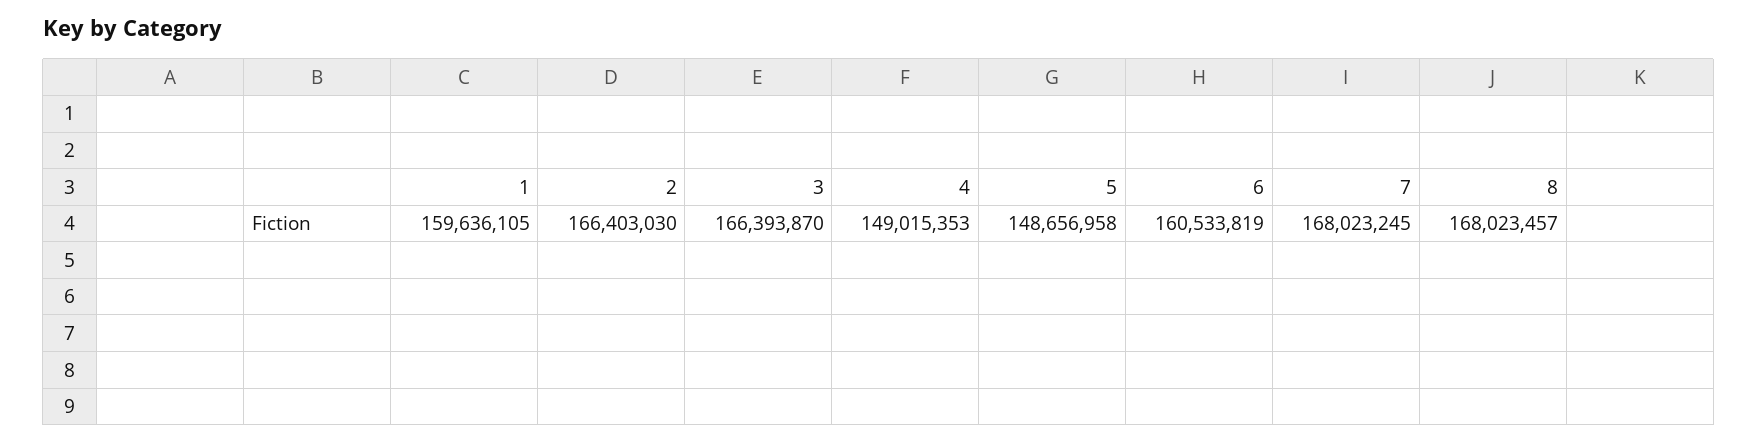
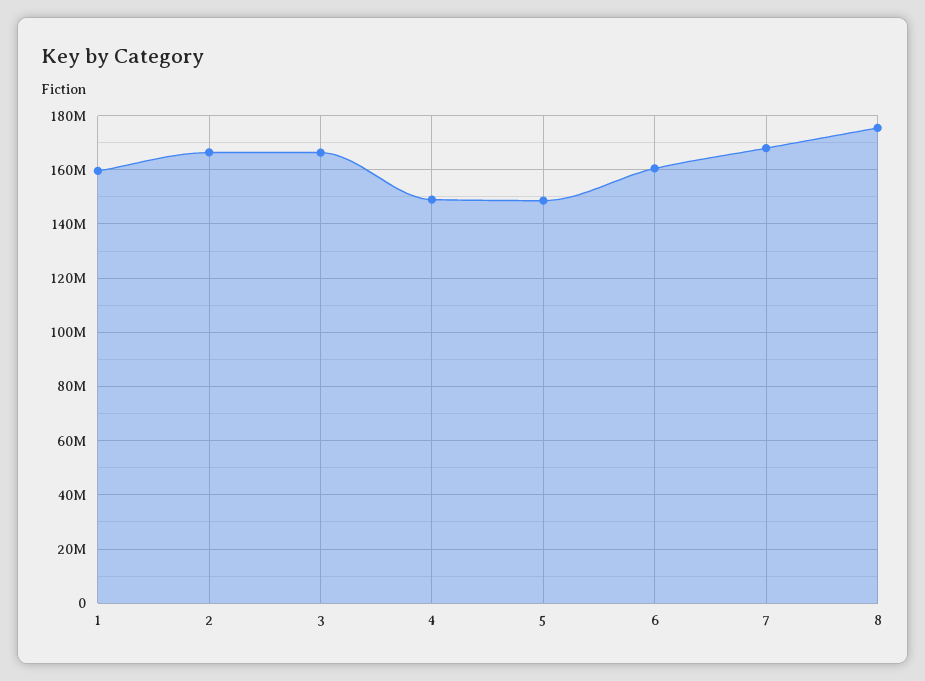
8: 168023457 -> 175000000

